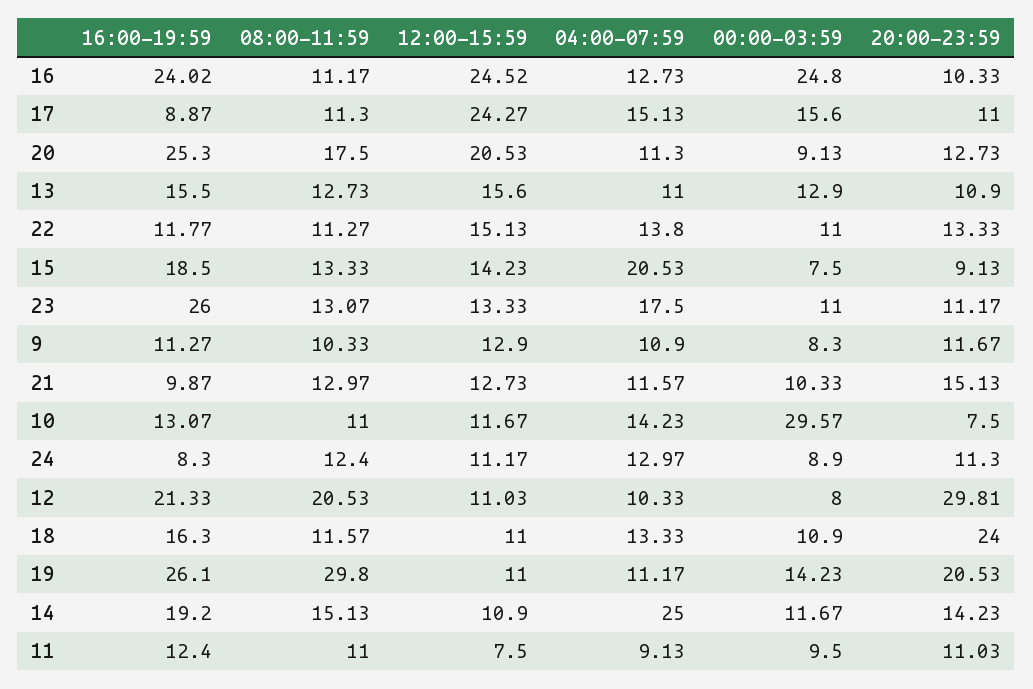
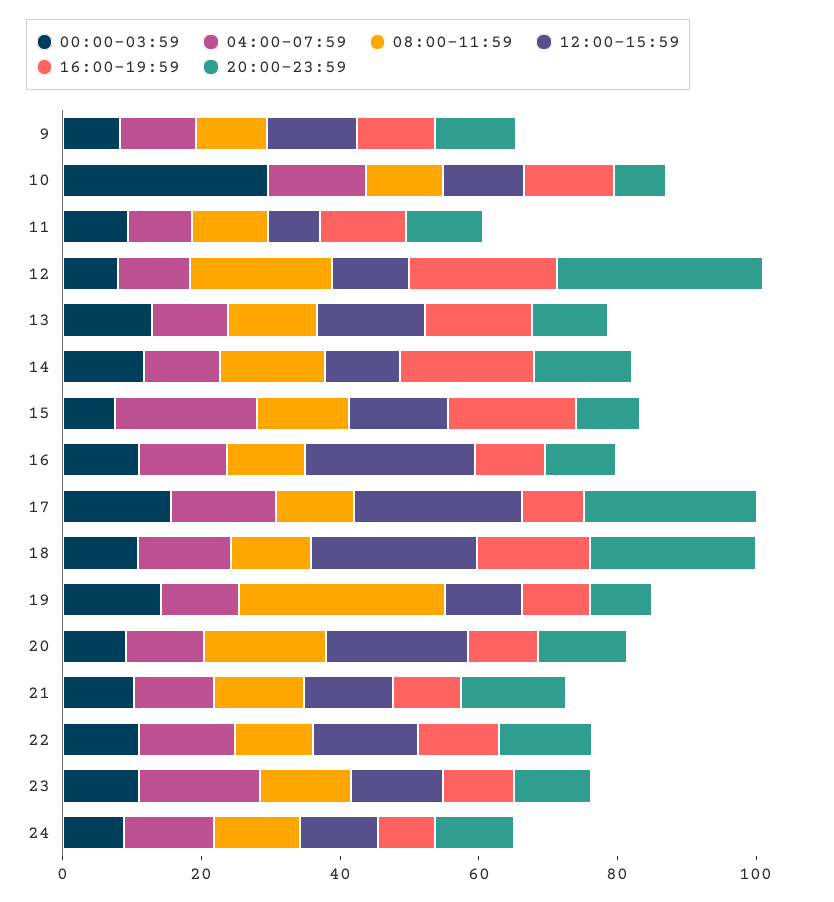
16:00-19:59, 16: 24.02 -> 10
00:00-03:59, 16: 24.8 -> 10
20:00-23:59, 17: 11 -> 25
16:00-19:59, 20: 25.3 -> 10
16:00-19:59, 23: 26 -> 10
12:00-15:59, 18: 11 -> 25
16:00-19:59, 19: 26.1 -> 10
20:00-23:59, 19: 20.53 -> 10
04:00-07:59, 14: 25 -> 10

